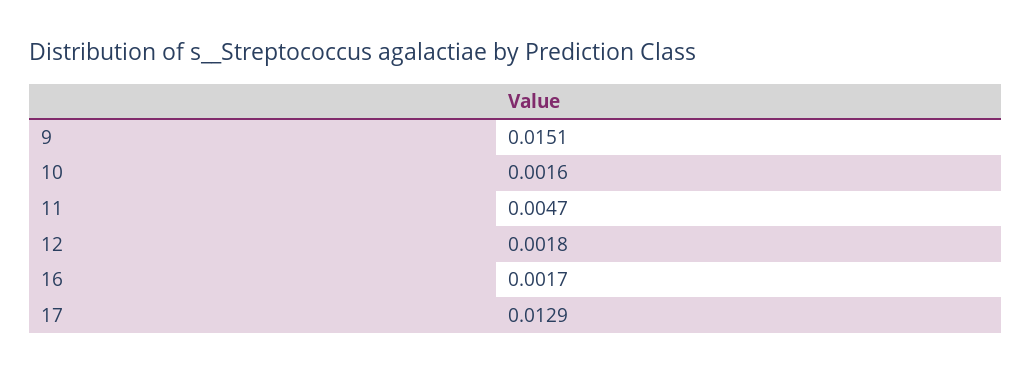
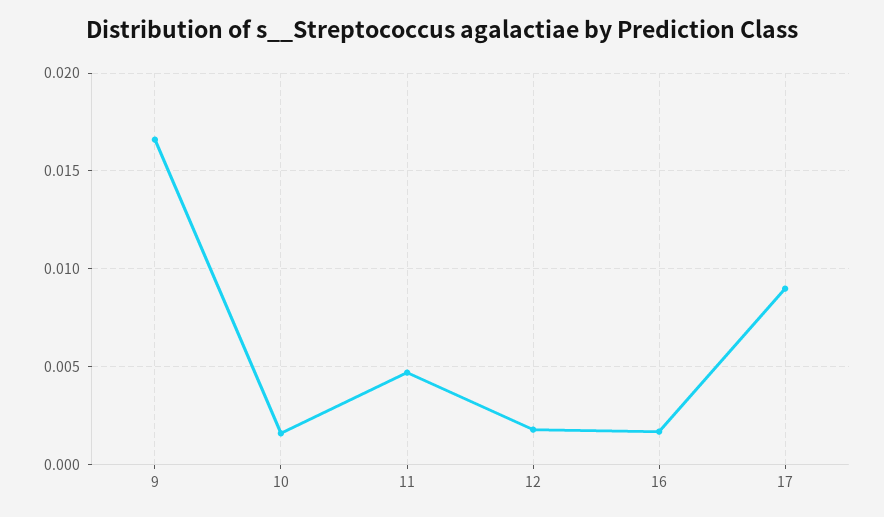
9: 0.0151 -> 0.0165
17: 0.0129 -> 0.009

